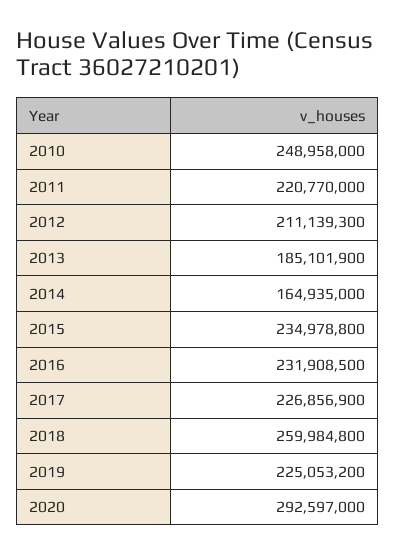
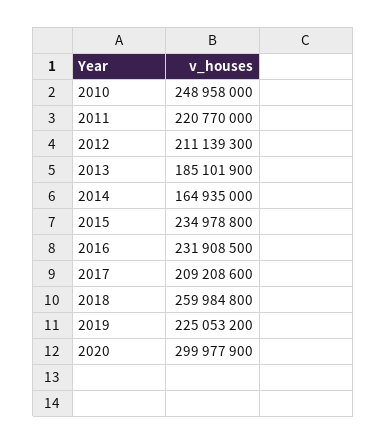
2017: 226856900 -> 209208600
2020: 292597000 -> 299977900

